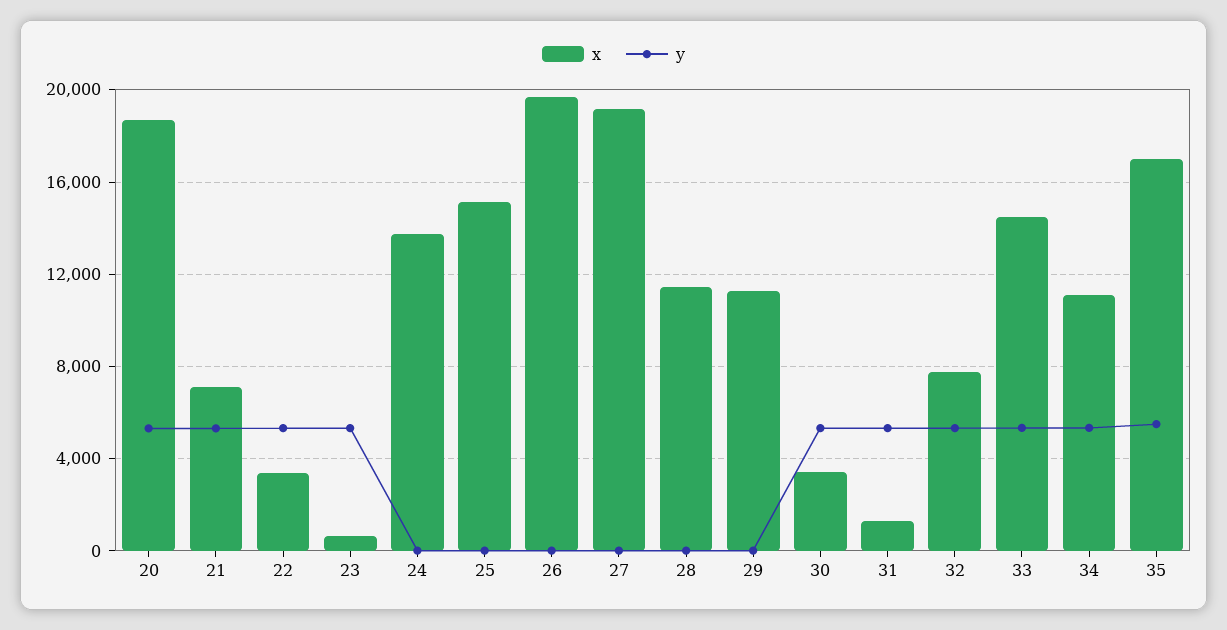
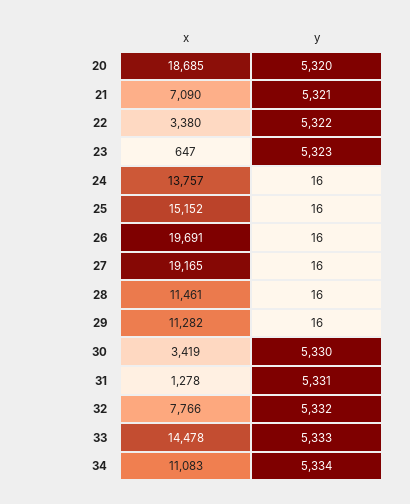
x, 35: 17000 -> none
y, 35: 5500 -> none

